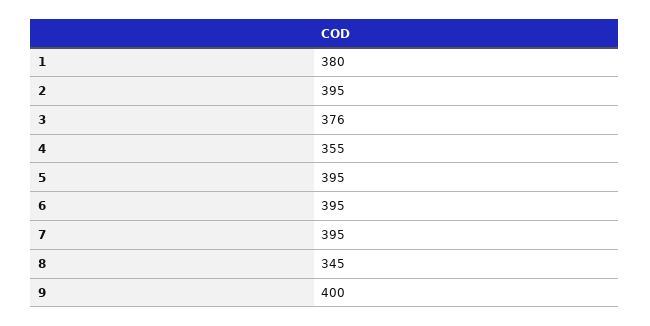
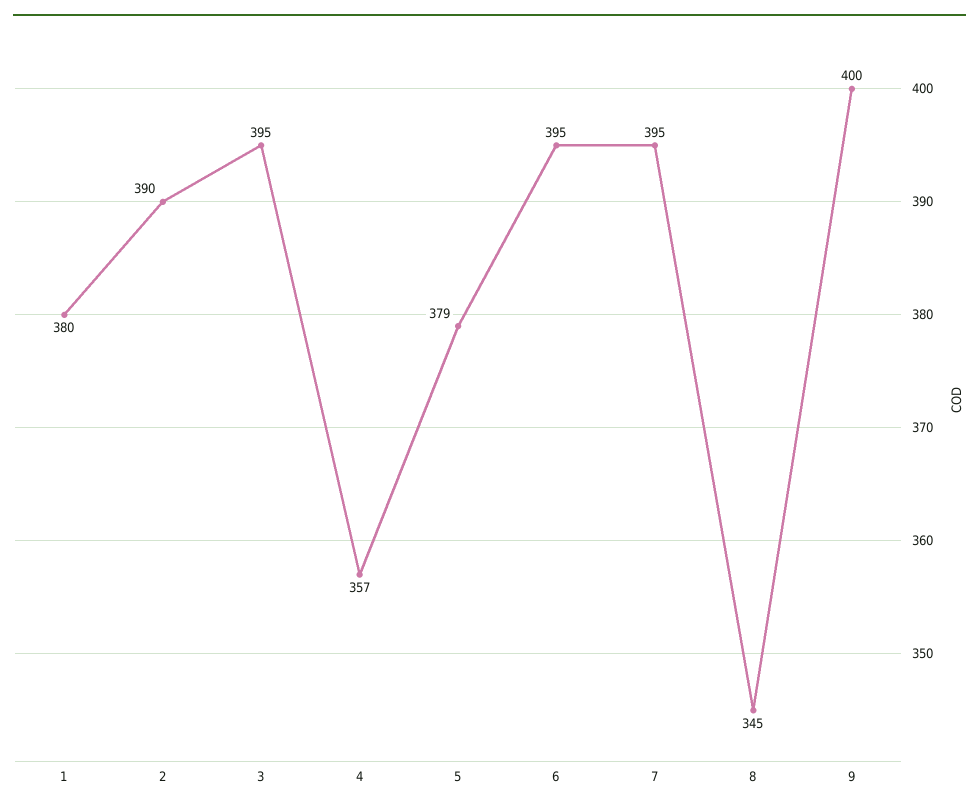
2: 395 -> 390
3: 376 -> 395
4: 355 -> 357
5: 395 -> 379

